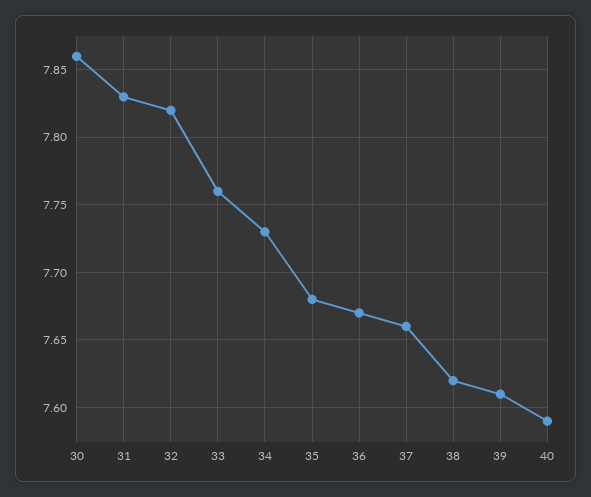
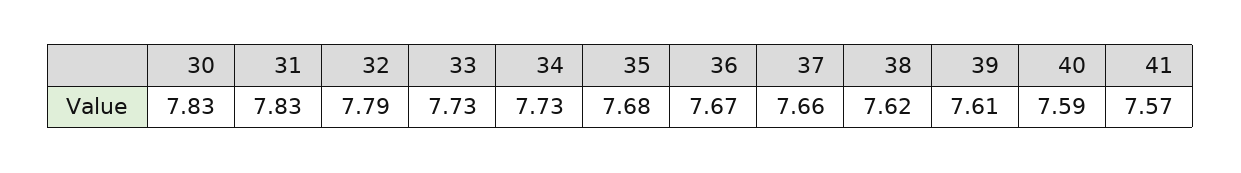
30: 7.86 -> 7.83
32: 7.82 -> 7.79
33: 7.76 -> 7.73
41: none -> 7.57

